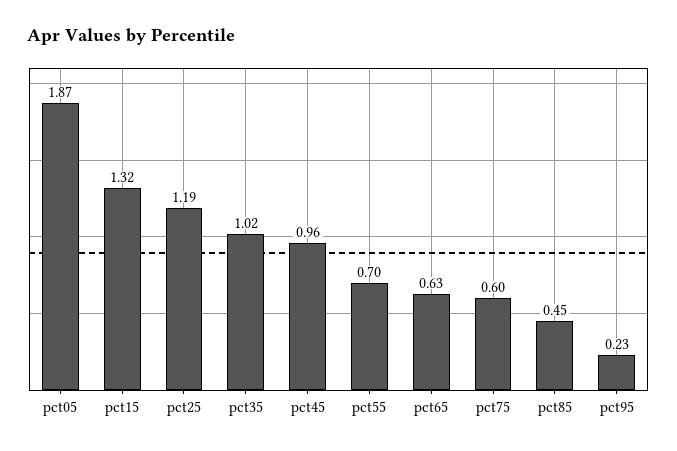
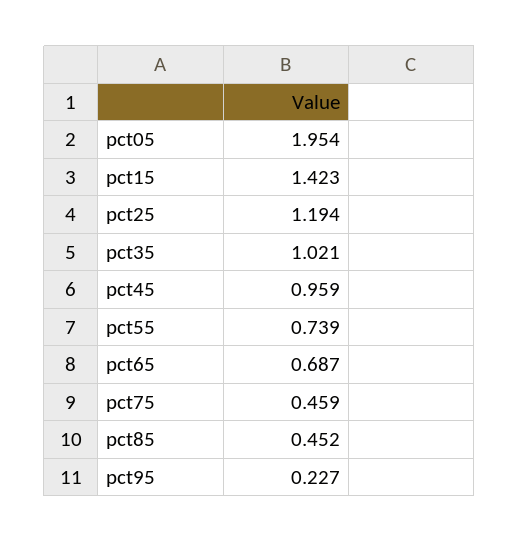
pct05: 1.87 -> 1.954
pct15: 1.32 -> 1.423
pct55: 0.7 -> 0.739
pct65: 0.63 -> 0.687
pct75: 0.6 -> 0.459

